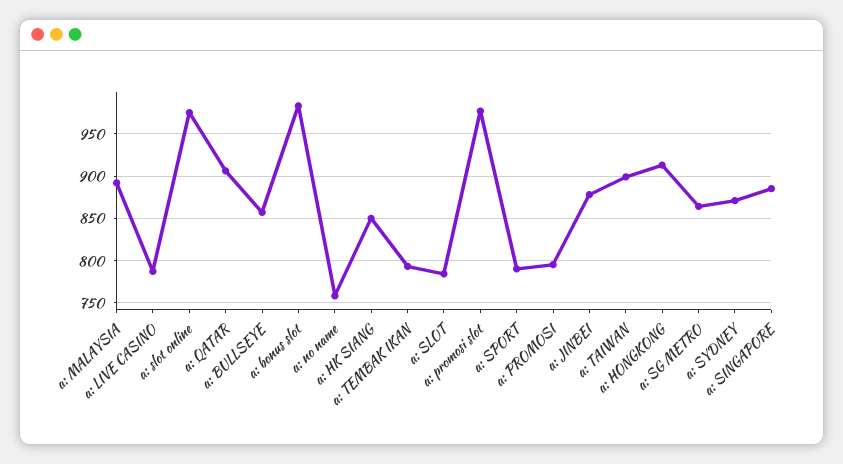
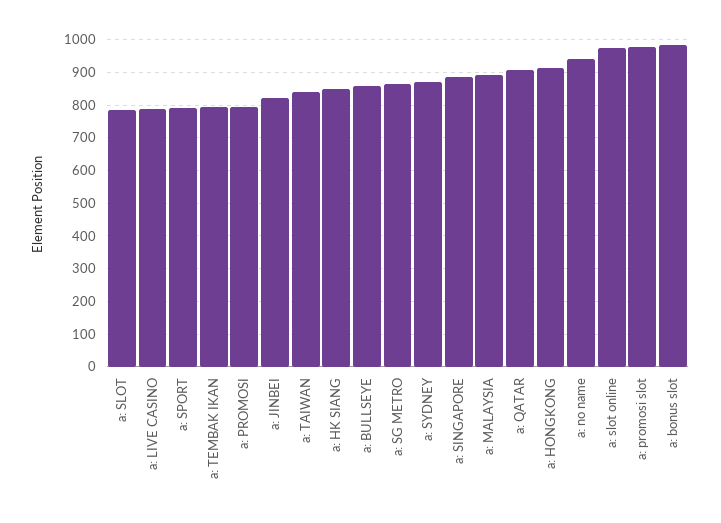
a: no name: 760 -> 940
a: JINBEI: 880 -> 820
a: TAIWAN: 900 -> 840

